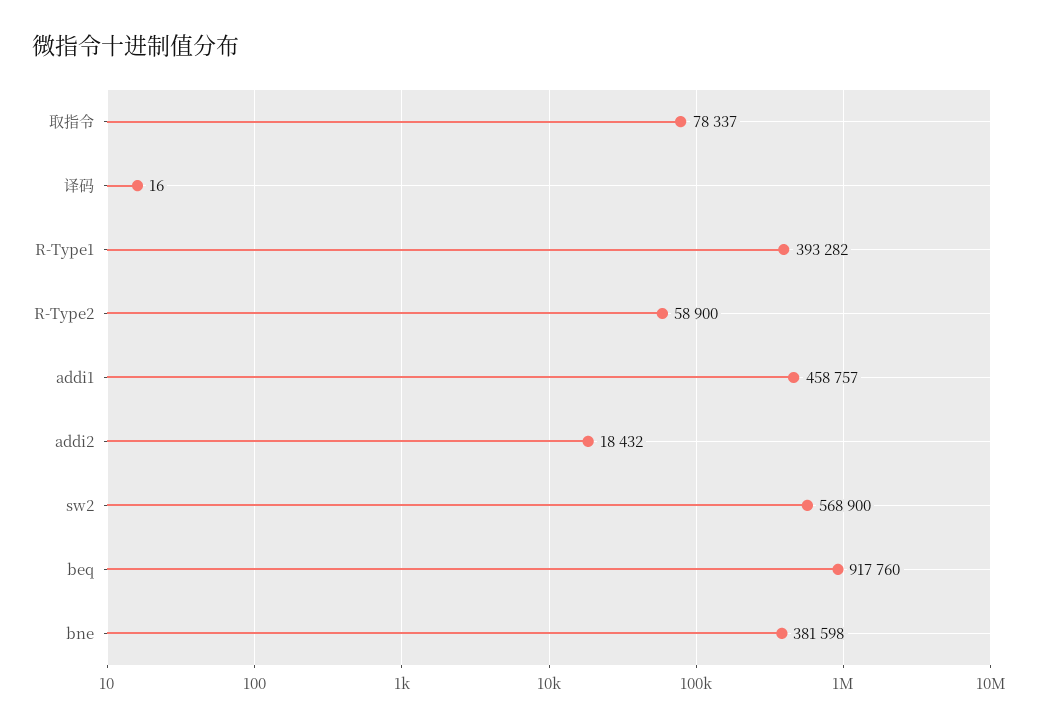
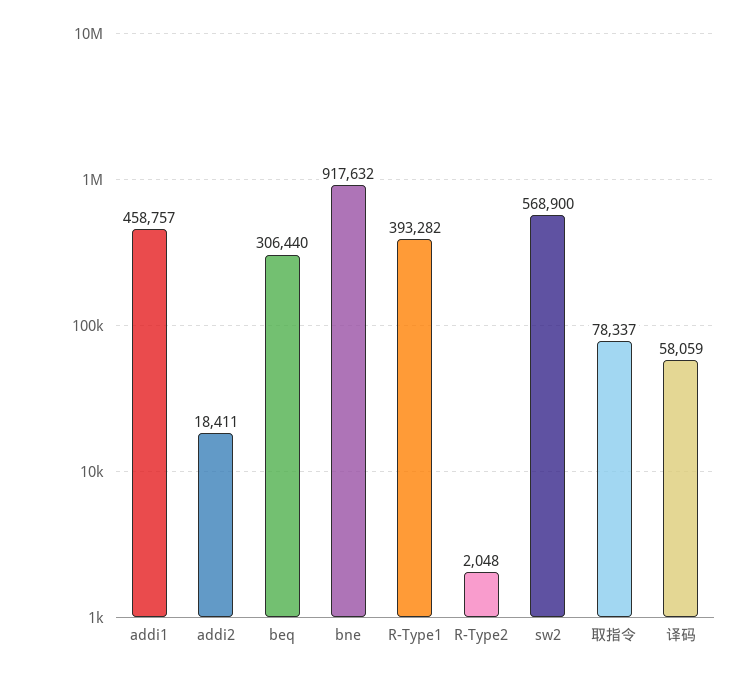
译码: 16 -> 58059
R-Type2: 58900 -> 2048
addi2: 18432 -> 18411
beq: 917760 -> 306440
bne: 381598 -> 917632

